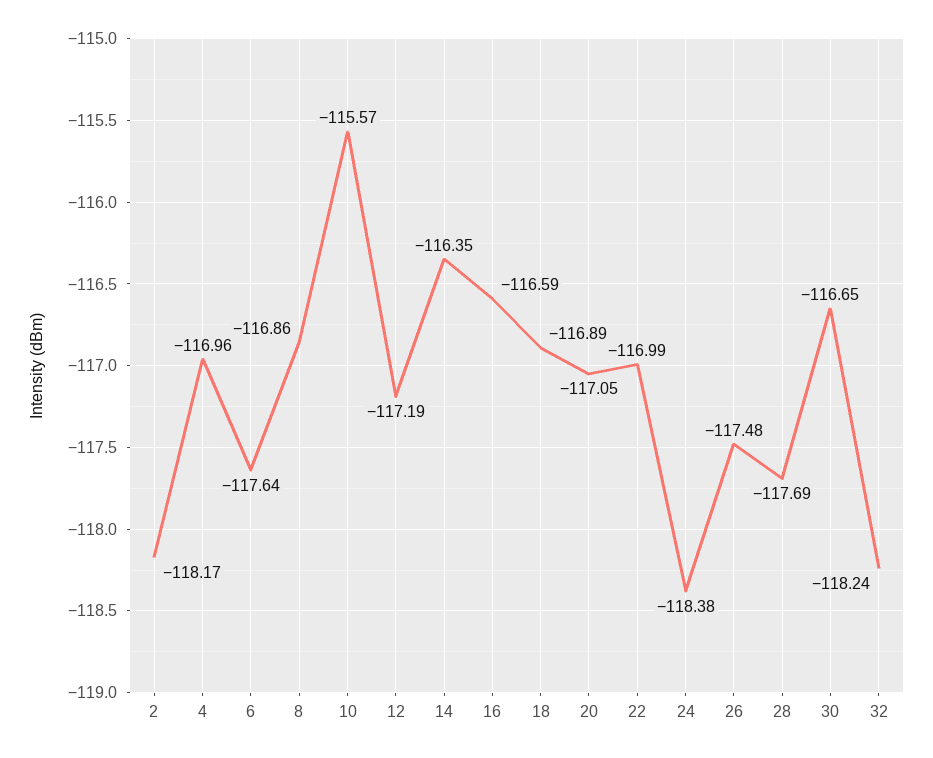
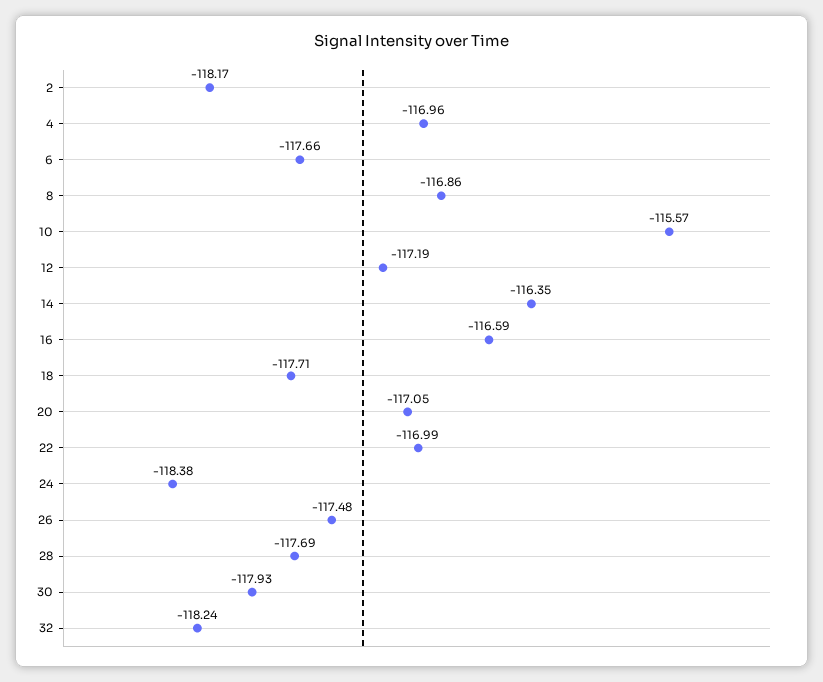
6: -117.64 -> -117.66
18: -116.89 -> -117.71
30: -116.65 -> -117.93

